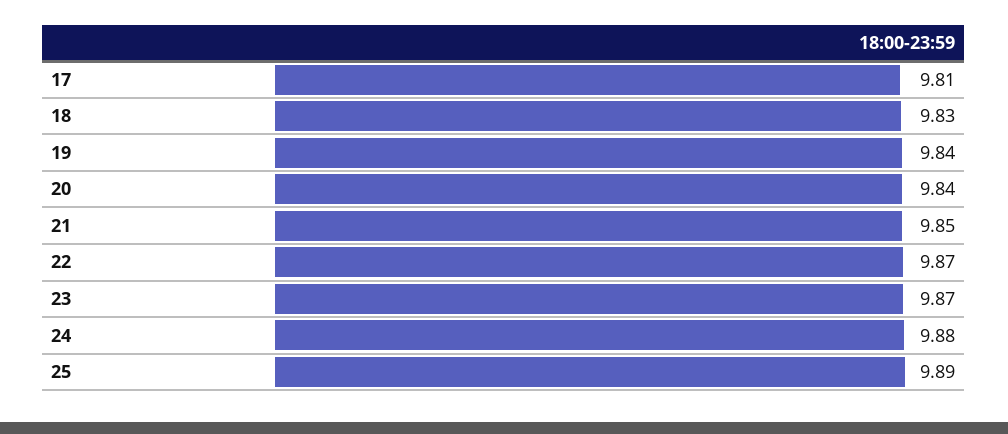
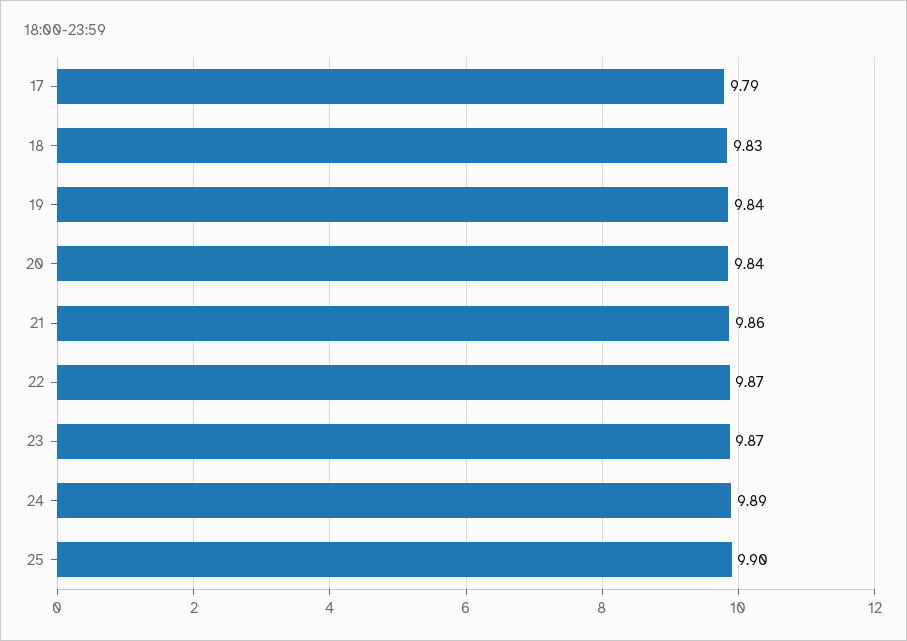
17: 9.81 -> 9.79
21: 9.85 -> 9.86
24: 9.88 -> 9.89
25: 9.89 -> 9.9

